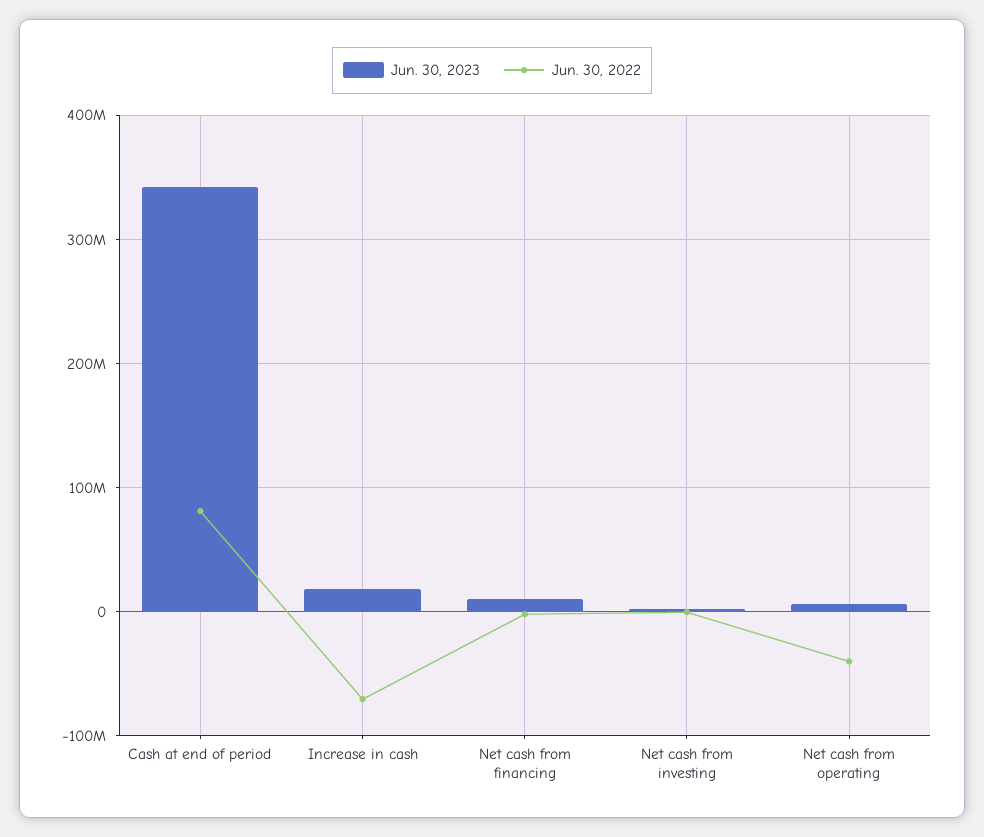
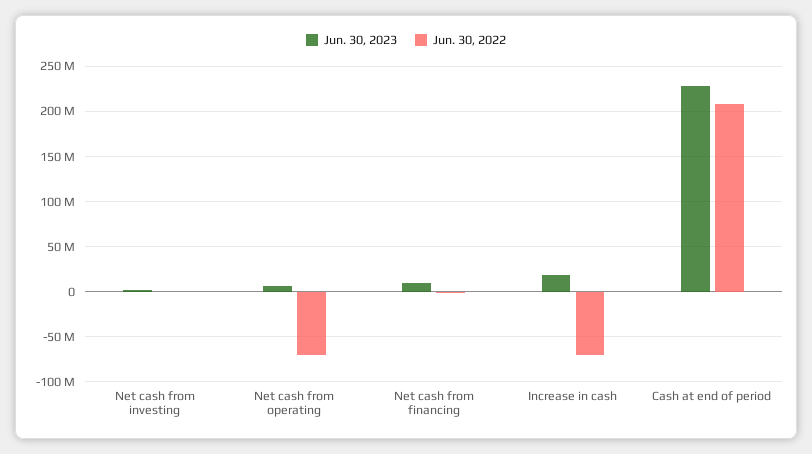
Jun. 30, 2023, Cash at end of period: 340000000 -> 230000000
Jun. 30, 2022, Cash at end of period: 80000000 -> 210000000
Jun. 30, 2022, Net cash from operating: -40000000 -> -70000000

